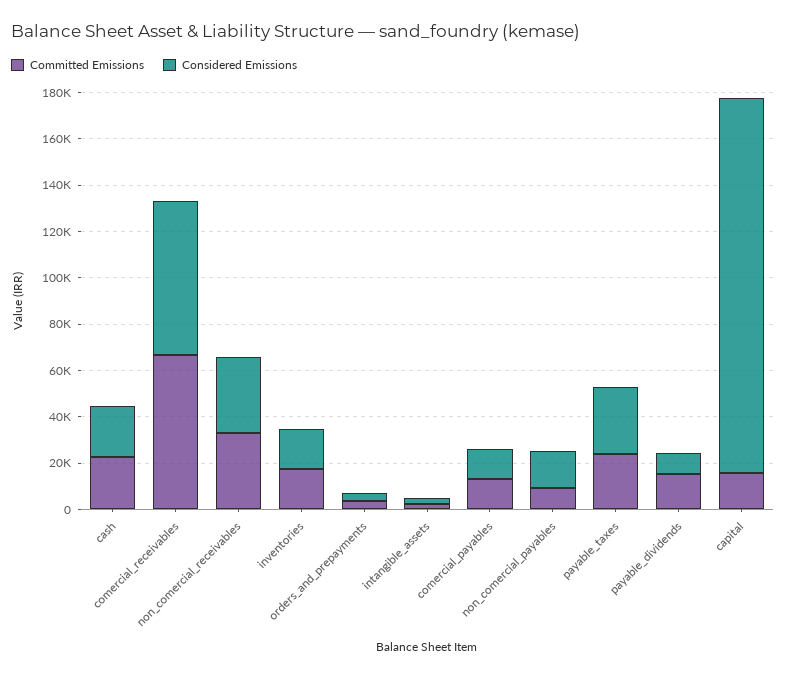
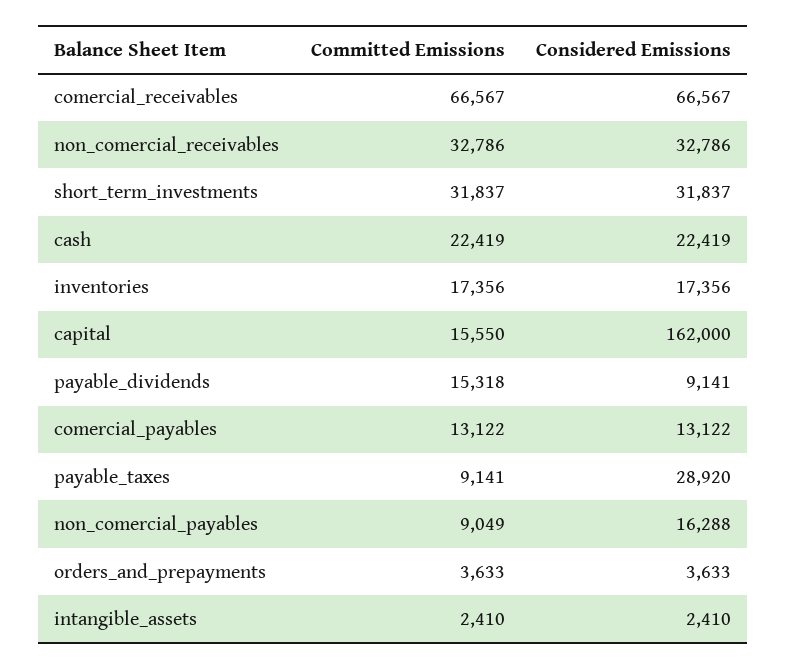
Committed Emissions, payable_taxes: 25000 -> 9141
Committed Emissions, short_term_investments: none -> 31837
Considered Emissions, short_term_investments: none -> 31837

